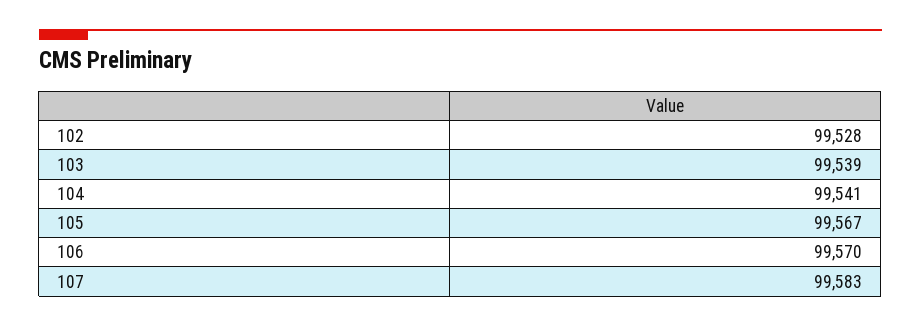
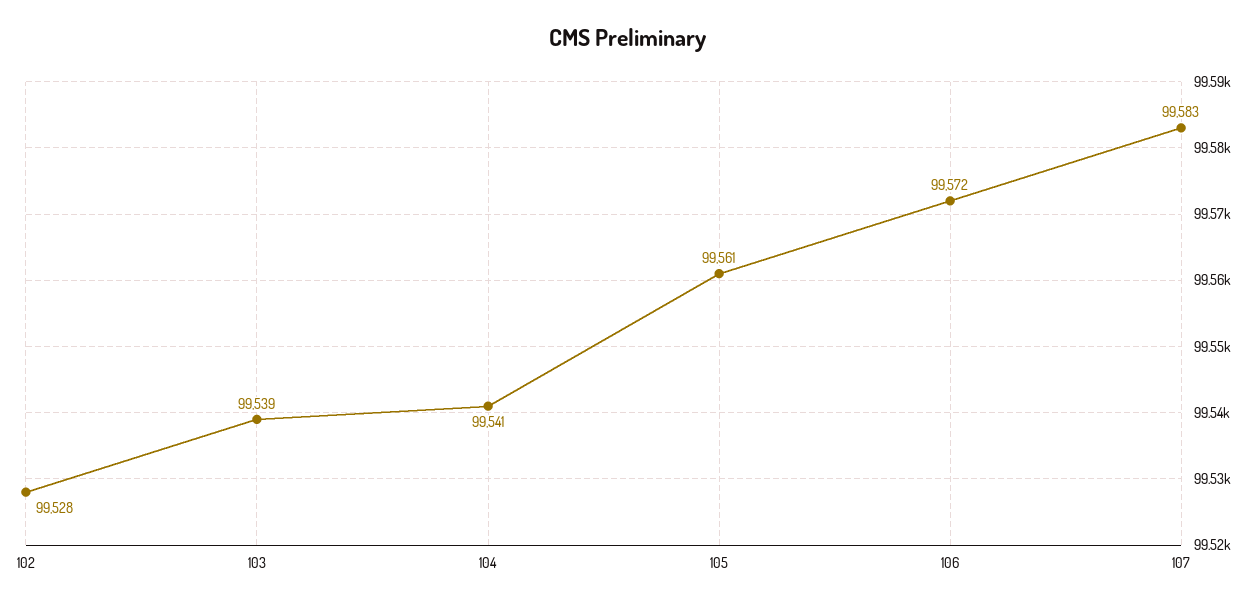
105: 99567 -> 99561
106: 99570 -> 99572

